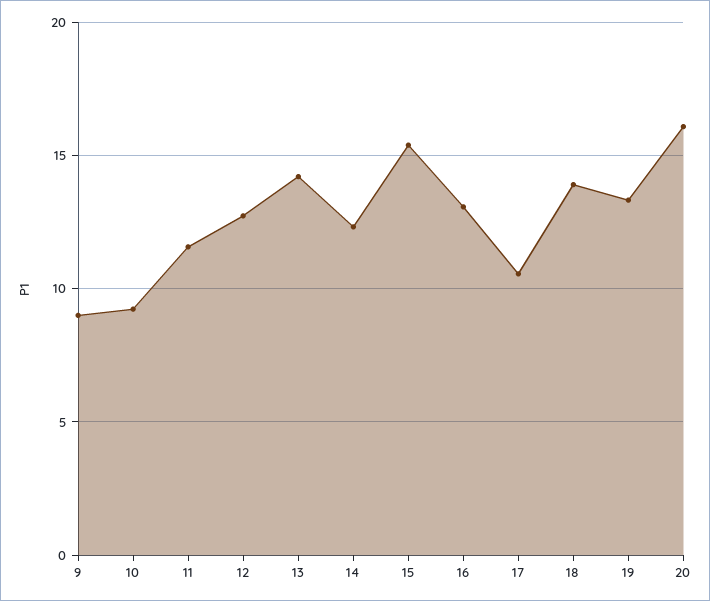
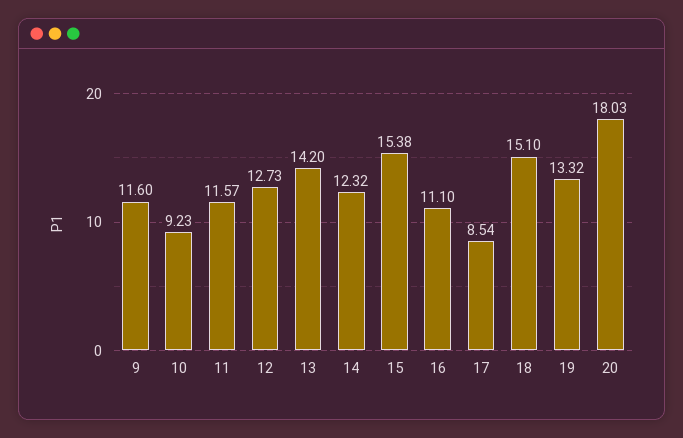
9: 9 -> 11.6
16: 13 -> 11.1
17: 10.5 -> 8.54
18: 14 -> 15.1
20: 16 -> 18.03

